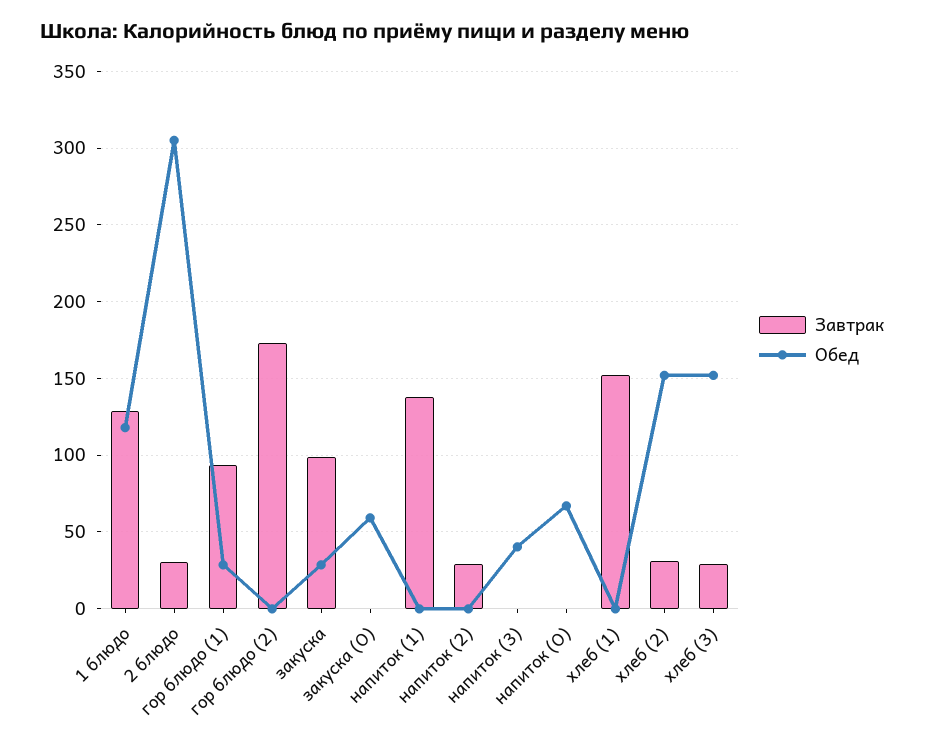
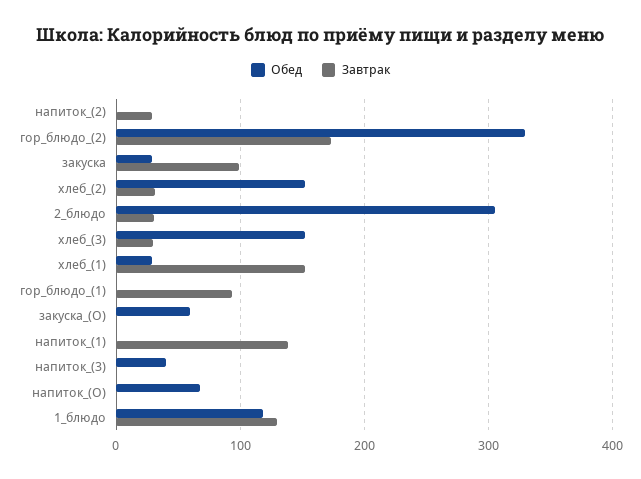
Обед, гор блюдо (1): 30 -> 0
Обед, гор блюдо (2): 0 -> 330
Обед, хлеб (1): 0 -> 30

